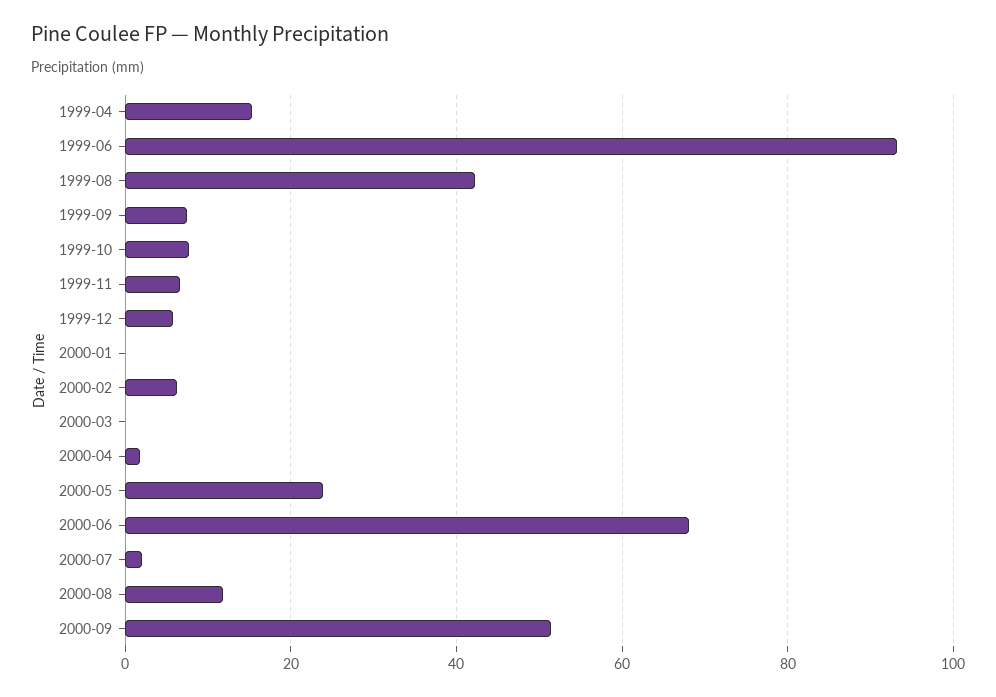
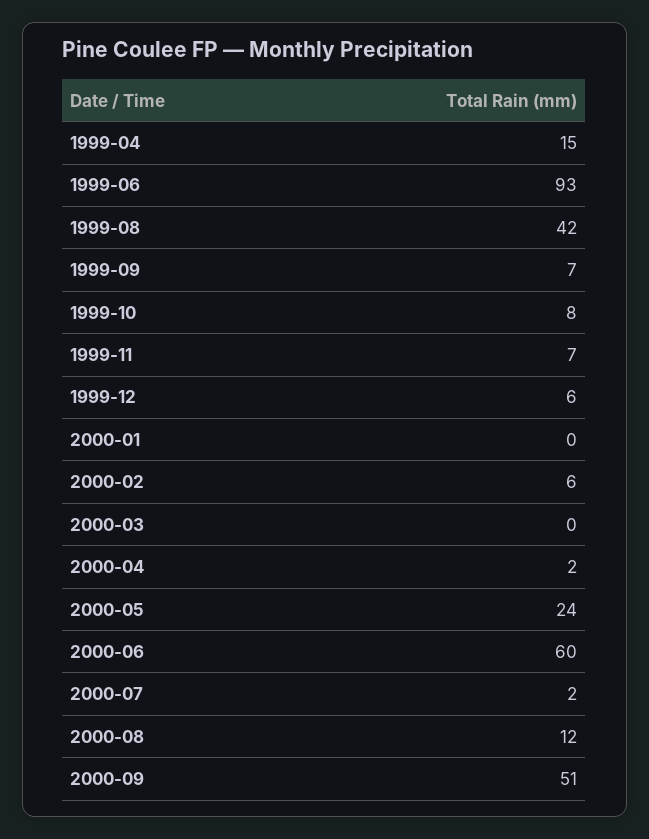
2000-06: 68 -> 60

